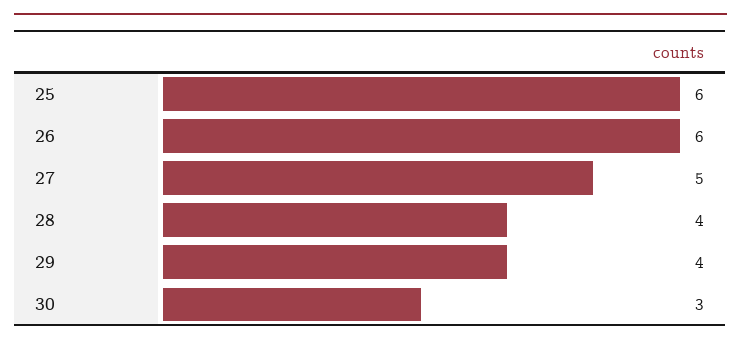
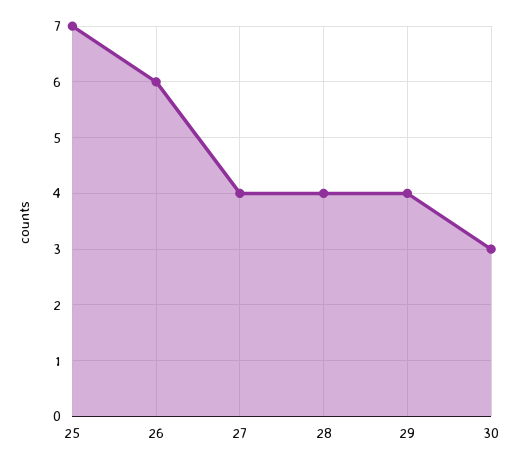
25: 6 -> 7
27: 5 -> 4

